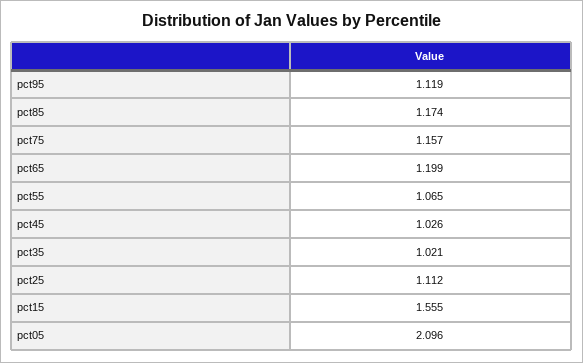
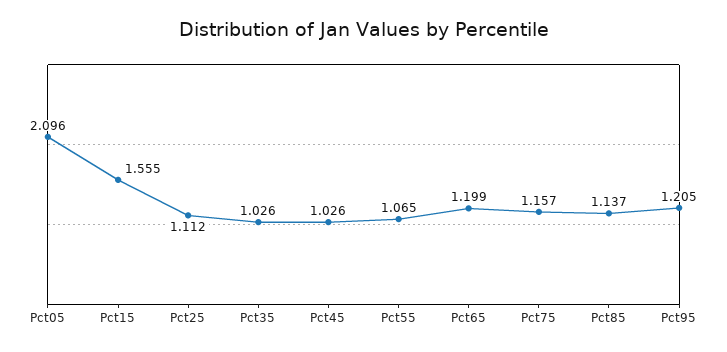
pct95: 1.119 -> 1.205
pct85: 1.174 -> 1.137
pct35: 1.021 -> 1.026

